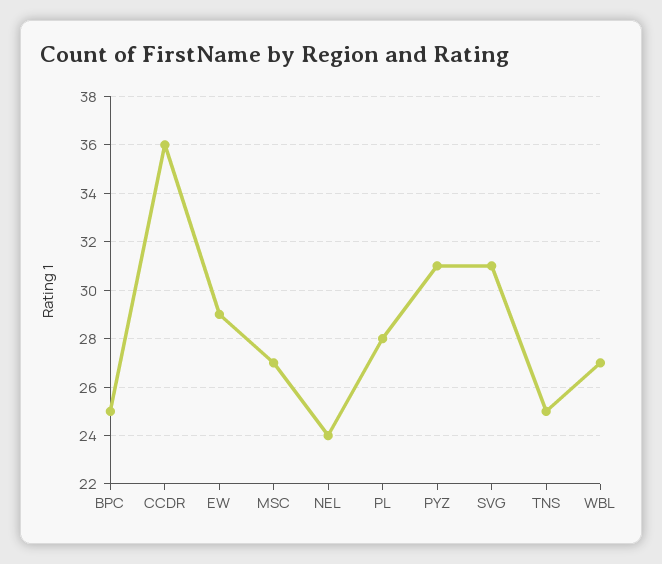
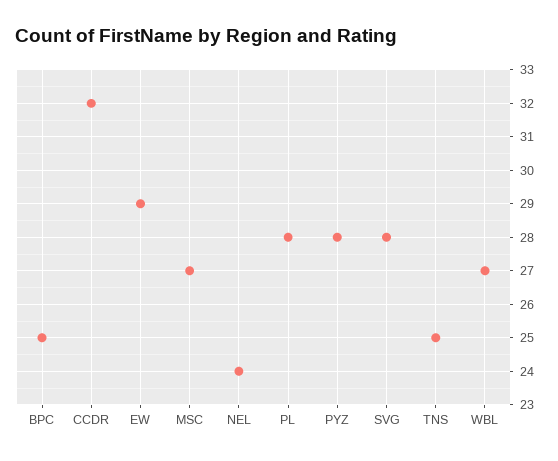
CCDR: 36 -> 32
PYZ: 31 -> 28
SVG: 31 -> 28

